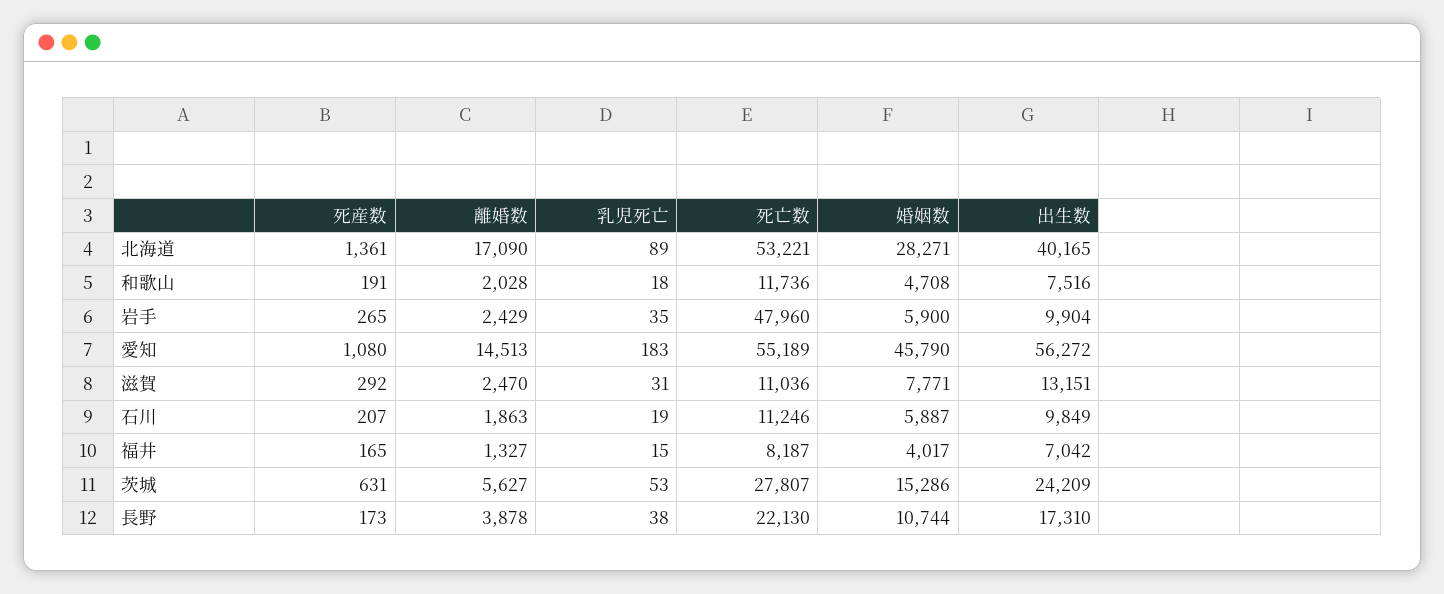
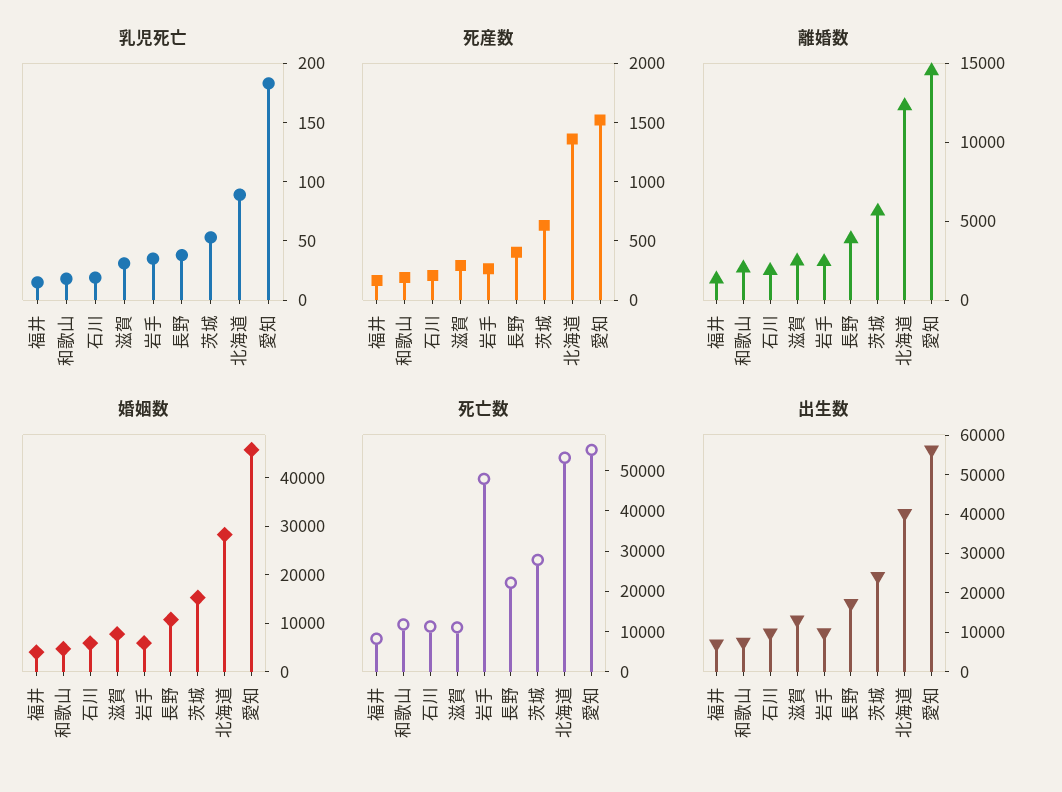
離婚数, 北海道: 17090 -> 12000
死産数, 愛知: 1080 -> 1500
死産数, 長野: 173 -> 400

